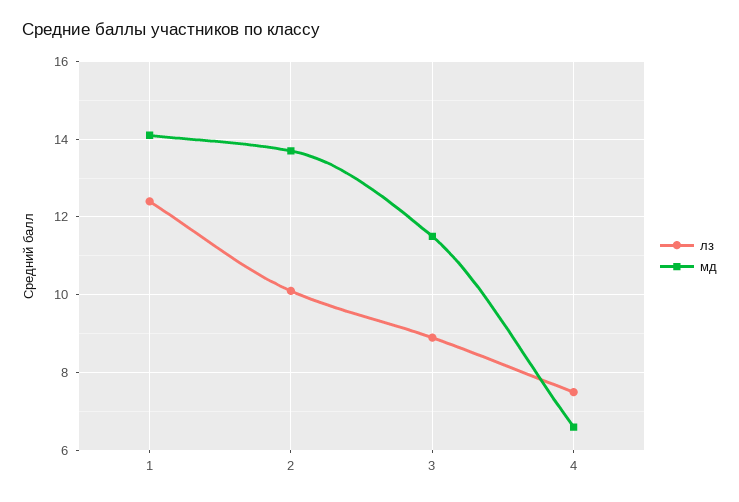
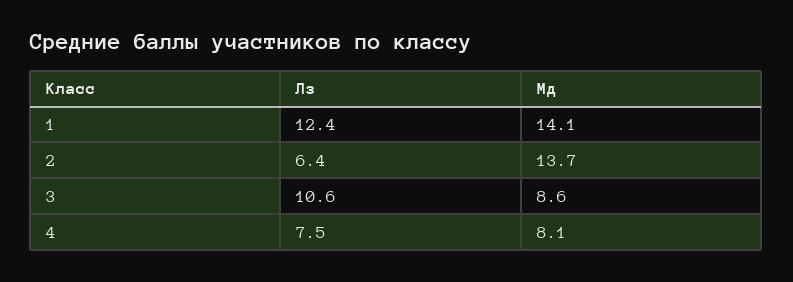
лз, 2: 10 -> 6.4
лз, 3: 9 -> 10.6
мд, 3: 11.5 -> 8.6
мд, 4: 6.5 -> 8.1

